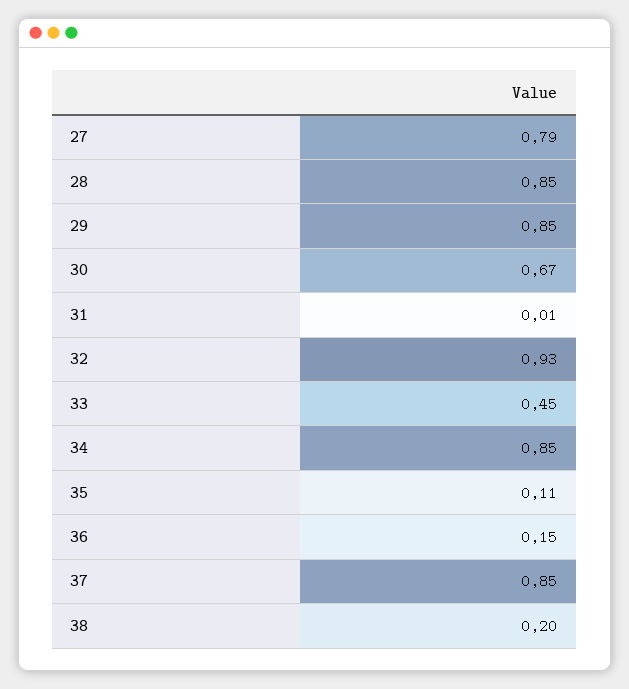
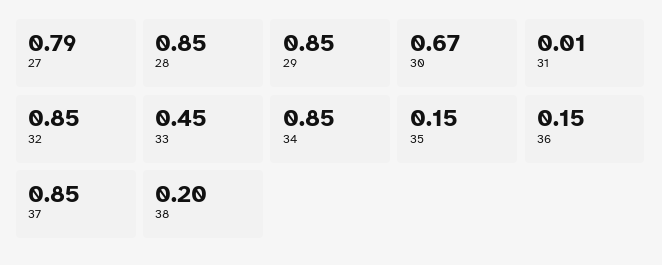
32: 0.93 -> 0.85
35: 0.11 -> 0.15

